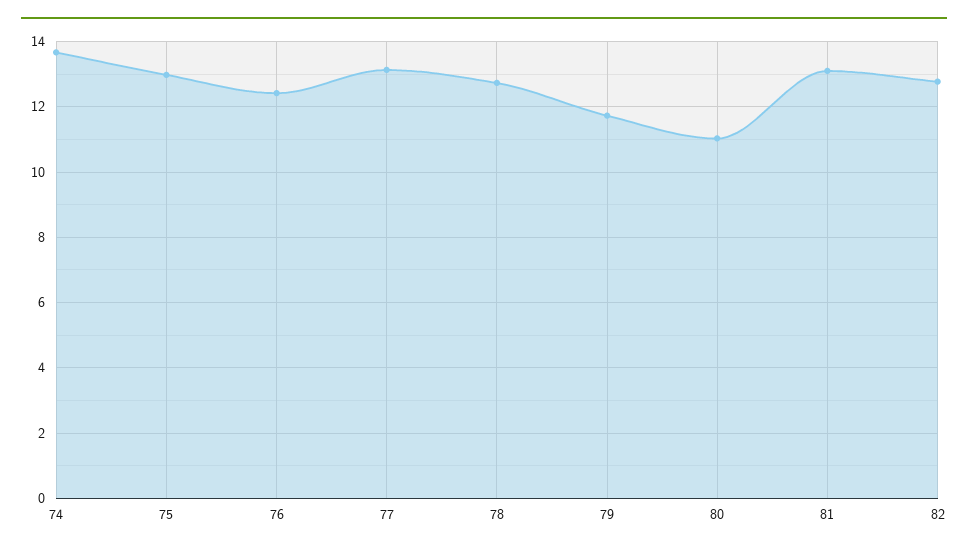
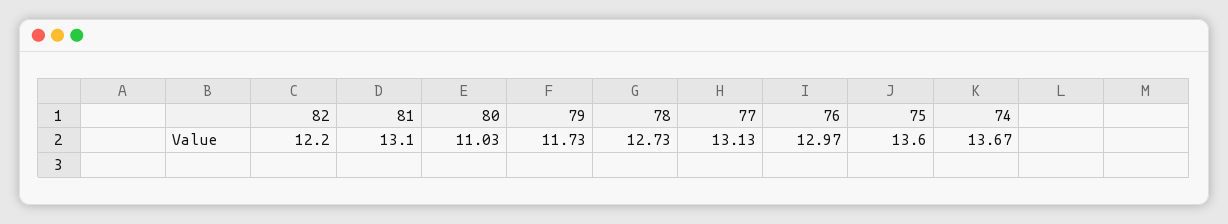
75: 13 -> 13.6
76: 12.4 -> 12.97
82: 12.8 -> 12.2

